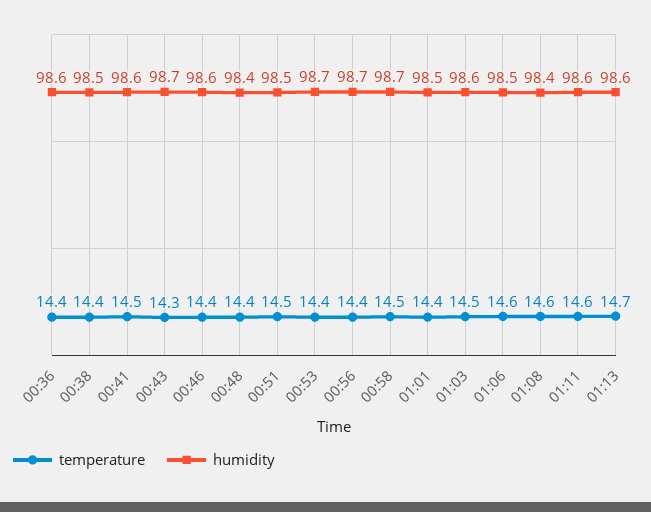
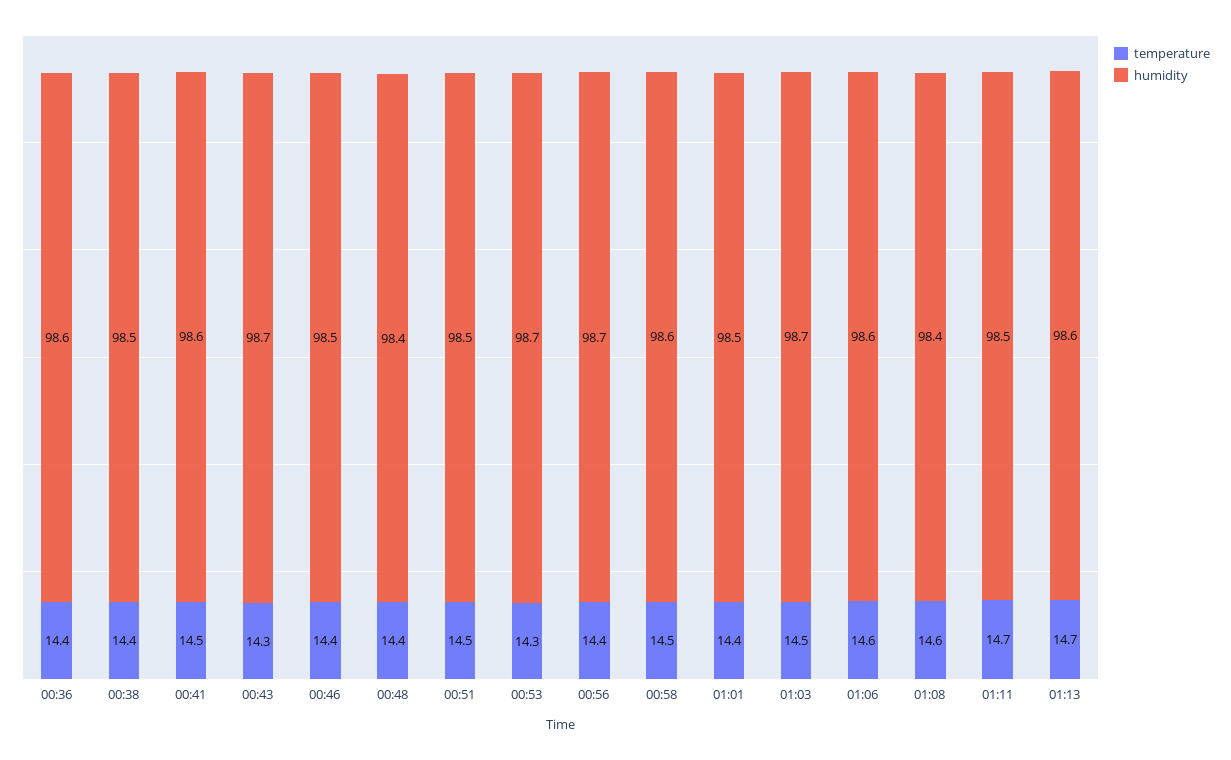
humidity, 00:46: 98.6 -> 98.5
temperature, 00:53: 14.4 -> 14.3
humidity, 00:58: 98.7 -> 98.6
humidity, 01:03: 98.6 -> 98.7
humidity, 01:06: 98.5 -> 98.6
temperature, 01:11: 14.6 -> 14.7
humidity, 01:11: 98.6 -> 98.5

